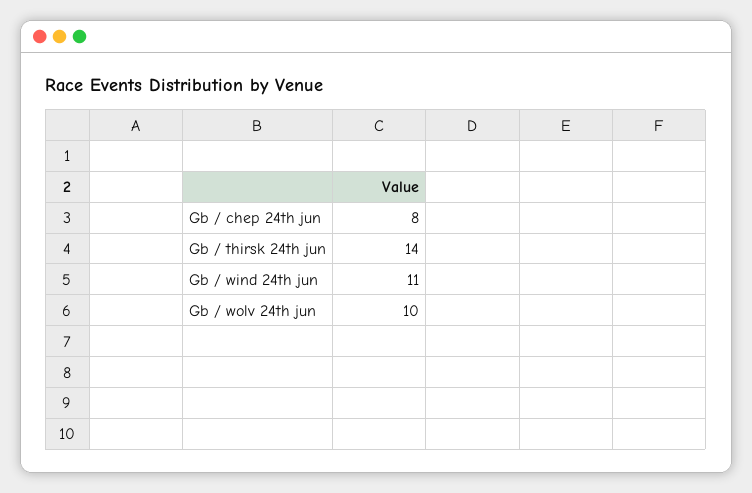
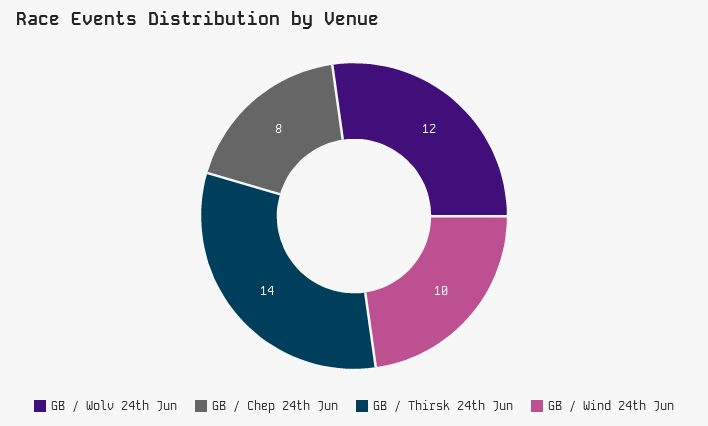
Gb / wind 24th jun: 11 -> 10
Gb / wolv 24th jun: 10 -> 12

